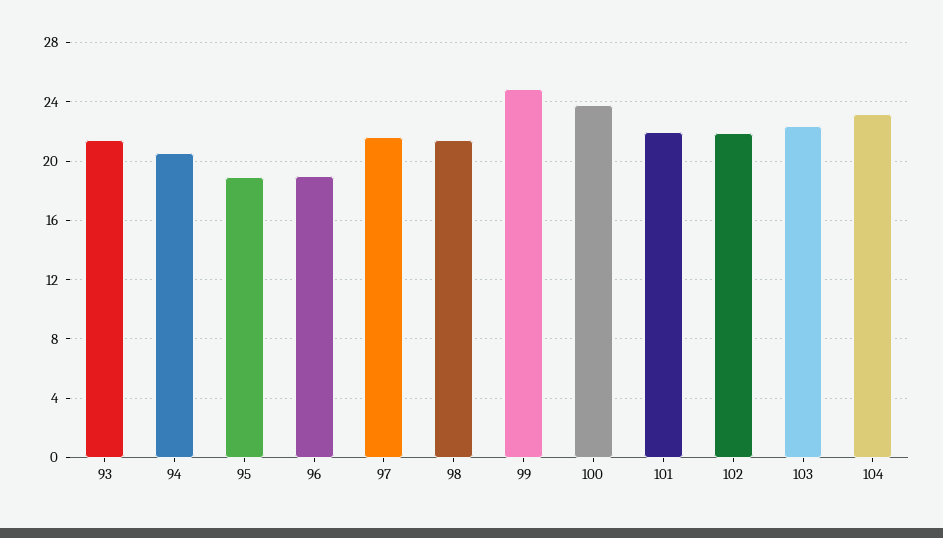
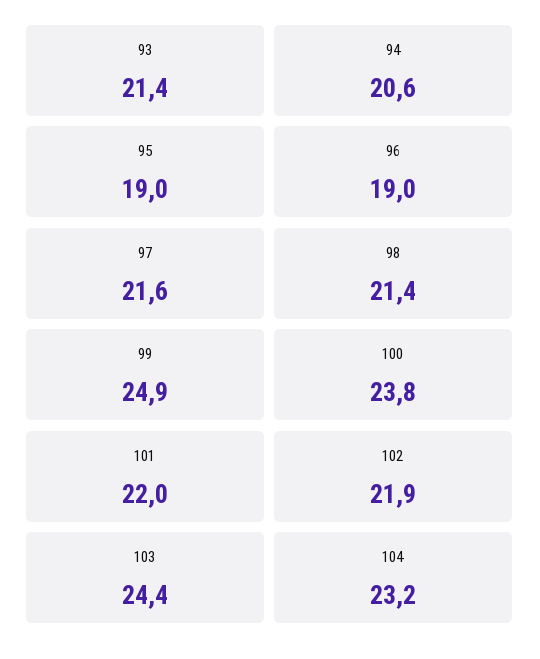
103: 22.5 -> 24.4

